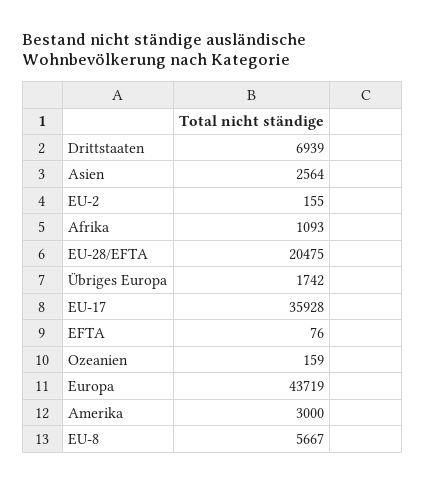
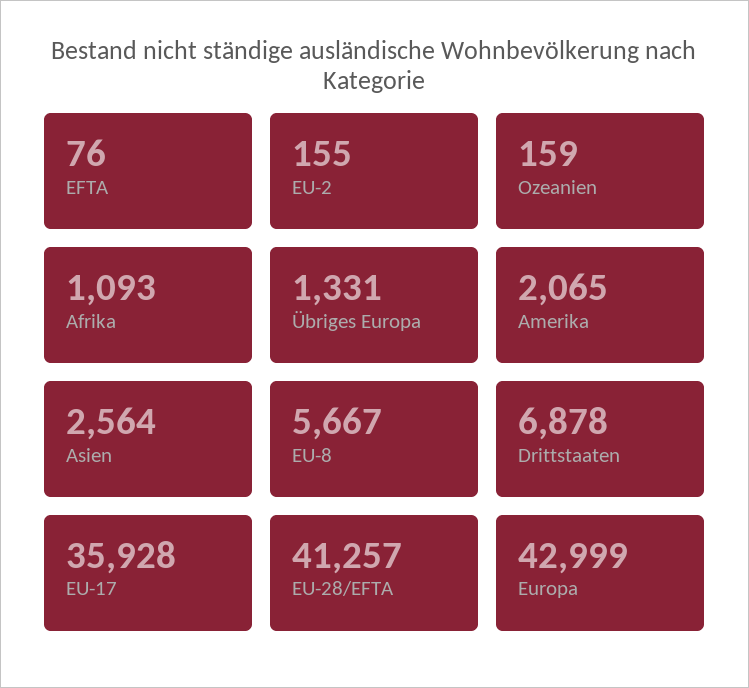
Drittstaaten: 6939 -> 6878
EU-28/EFTA: 20475 -> 41257
Übriges Europa: 1742 -> 1331
Europa: 43719 -> 42999
Amerika: 3000 -> 2065

